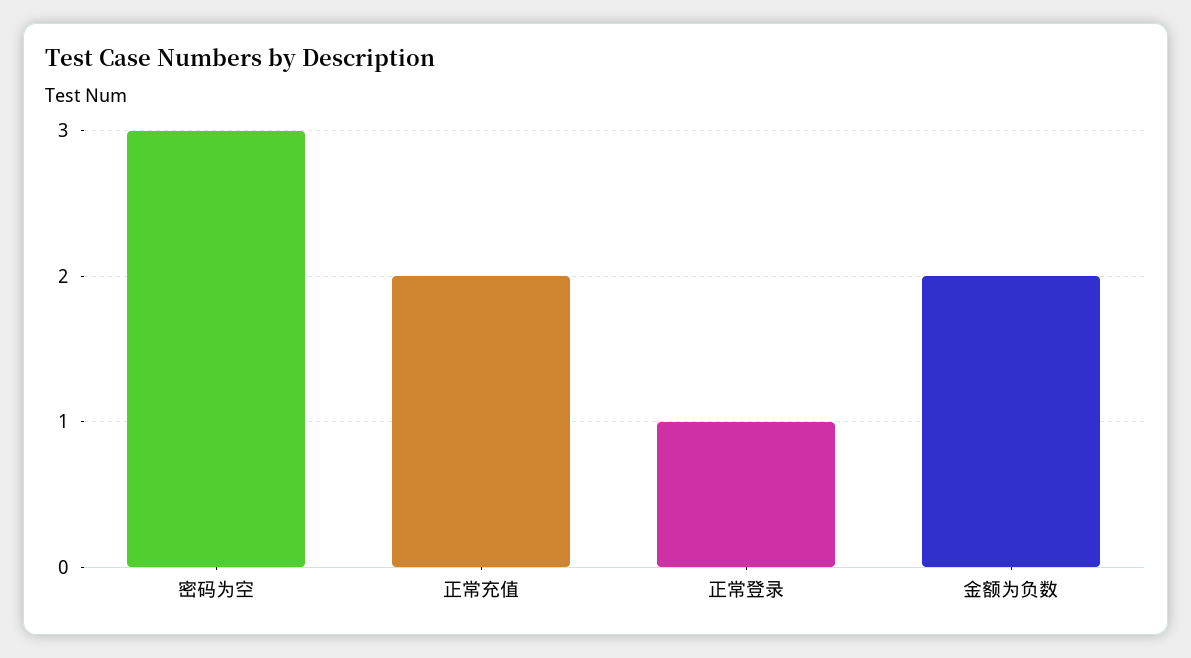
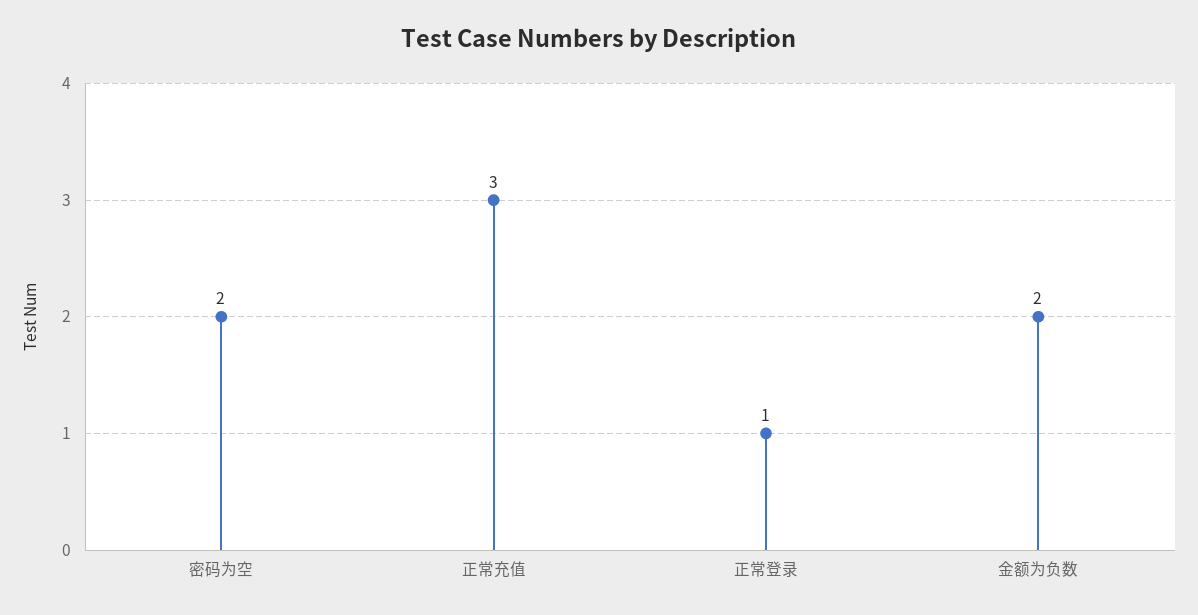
密码为空: 3 -> 2
正常充值: 2 -> 3

